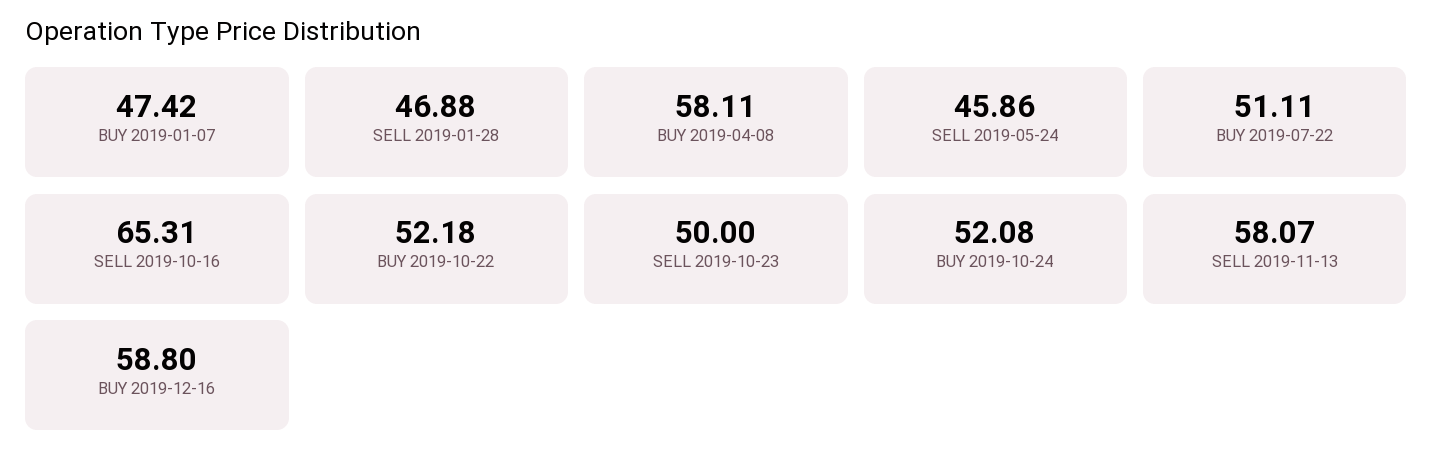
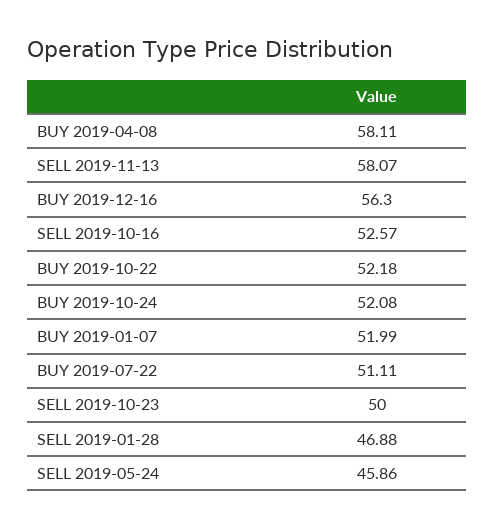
BUY 2019-01-07: 47.42 -> 51.99
SELL 2019-10-16: 65.31 -> 52.57
BUY 2019-12-16: 58.8 -> 56.3

